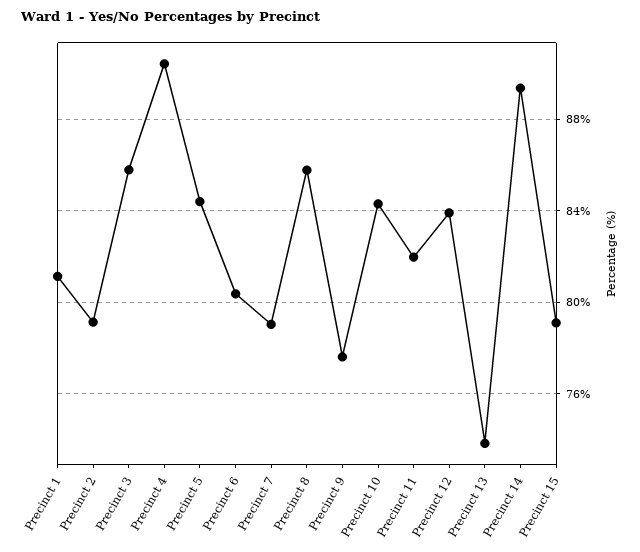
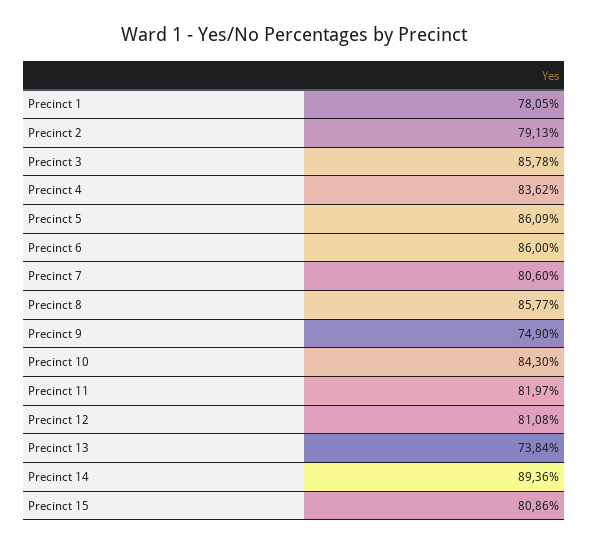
Precinct 1: 81 -> 78.05
Precinct 4: 90.5 -> 83.62
Precinct 5: 84.5 -> 86.09
Precinct 6: 80.5 -> 86
Precinct 7: 79 -> 80.6
Precinct 9: 77.5 -> 74.9
Precinct 12: 84 -> 81.08
Precinct 15: 79 -> 80.86

